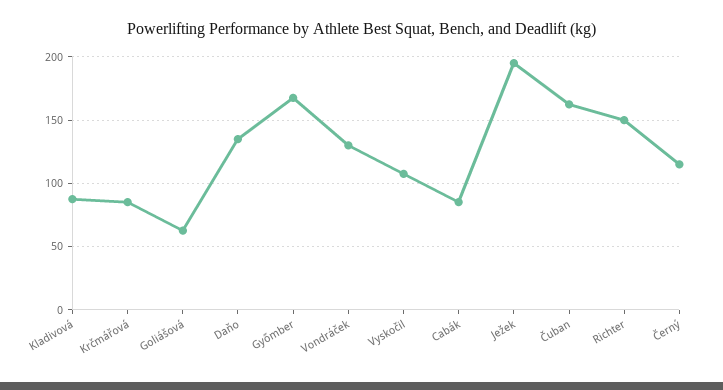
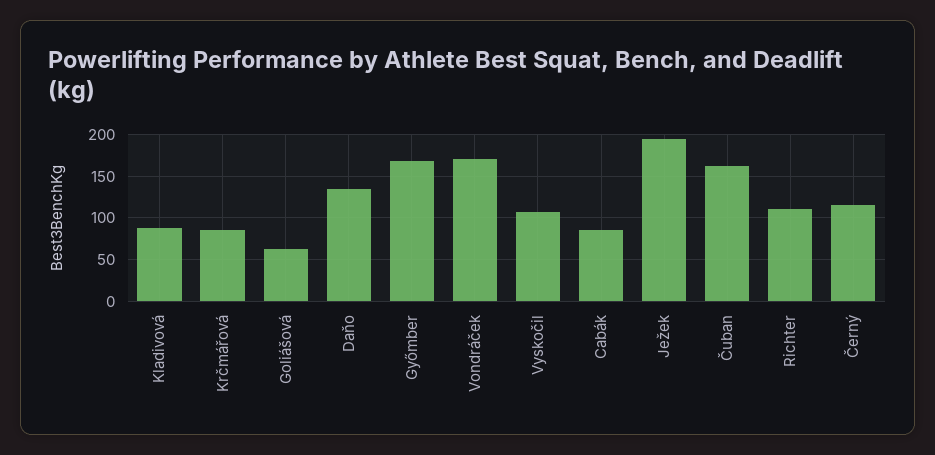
Vondráček: 130 -> 170
Richter: 150 -> 110

